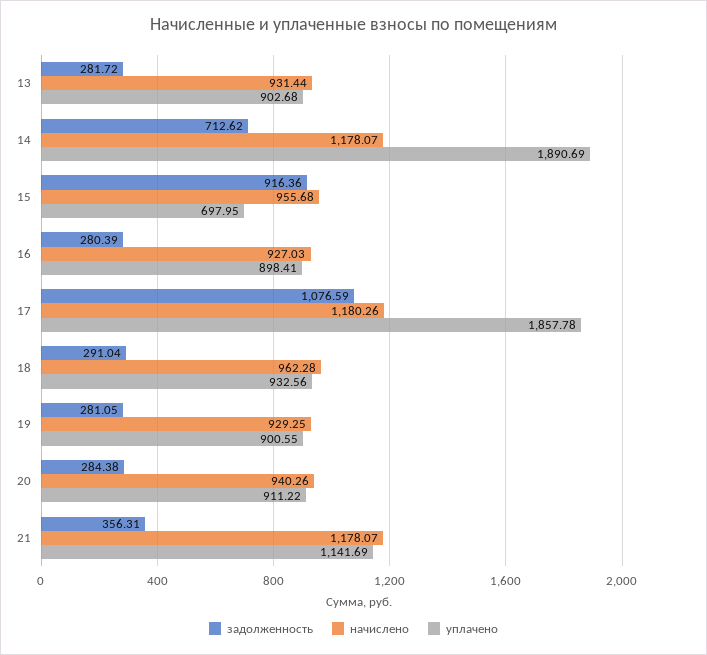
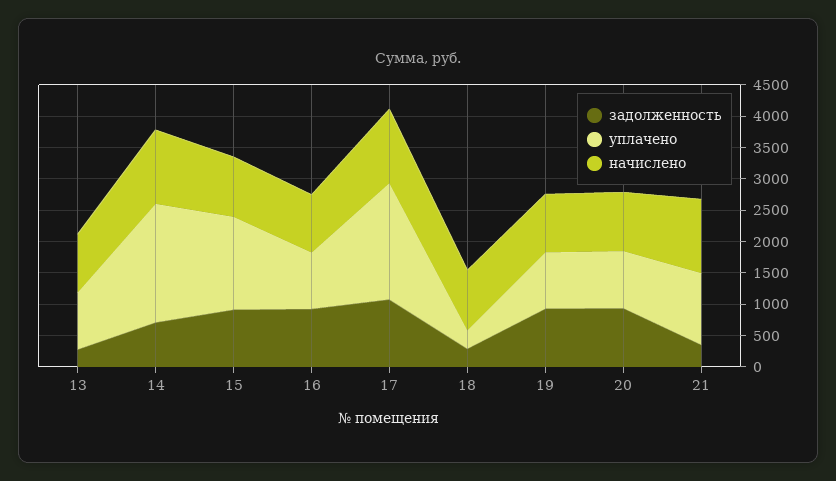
уплачено, 15: 697.95 -> 1500
задолженность, 16: 280.39 -> 1000
уплачено, 18: 932.56 -> 250
задолженность, 19: 281.05 -> 1000
задолженность, 20: 284.38 -> 1000

